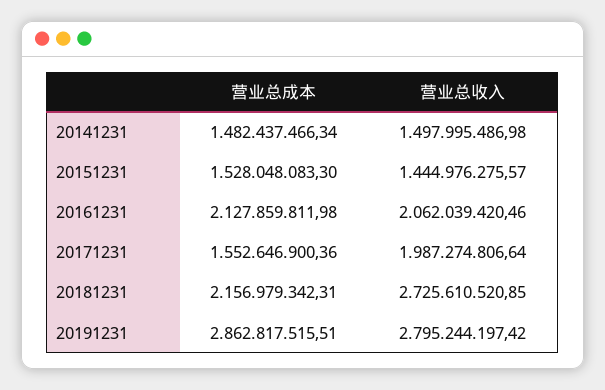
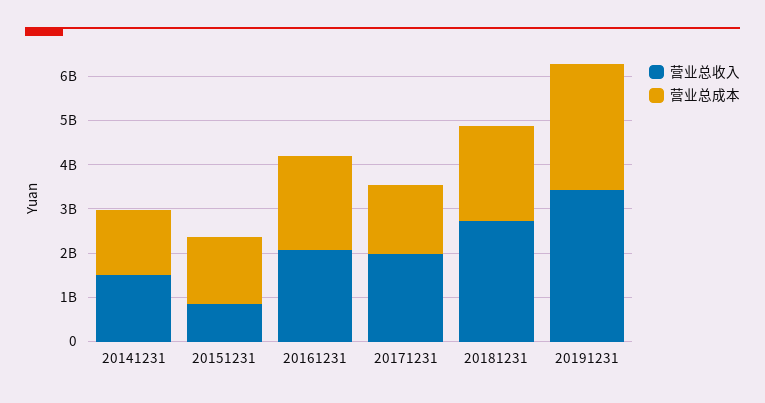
营业总收入, 20151231: 1444976275.57 -> 800000000
营业总收入, 20191231: 2795244197.42 -> 3400000000

